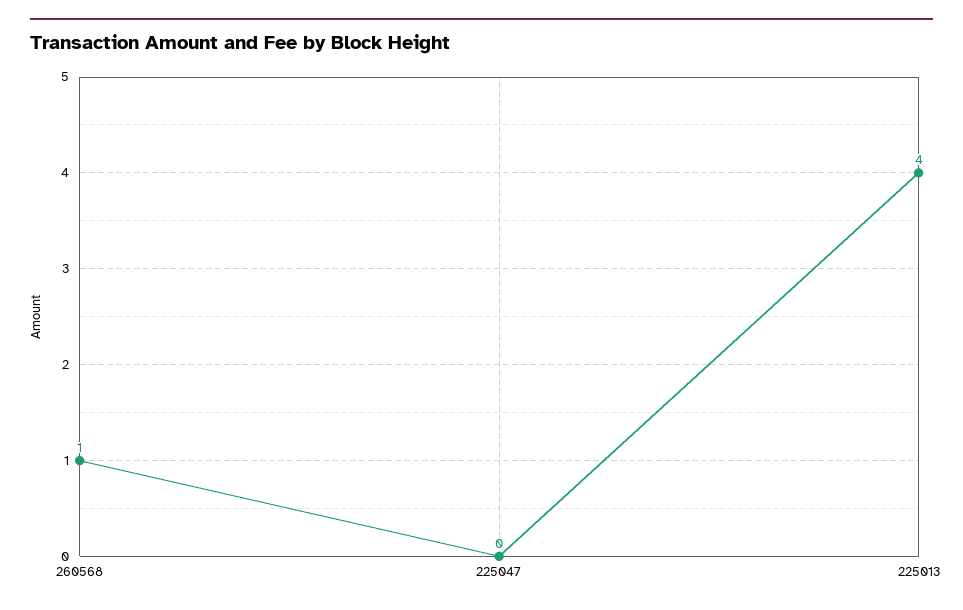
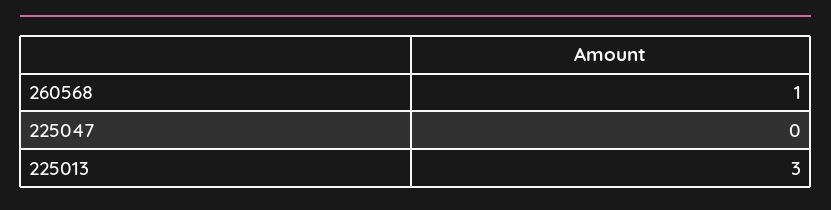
225013: 4 -> 3

